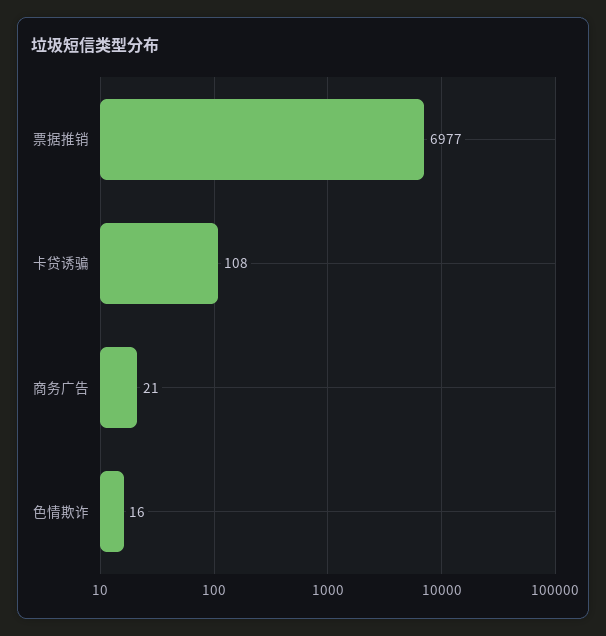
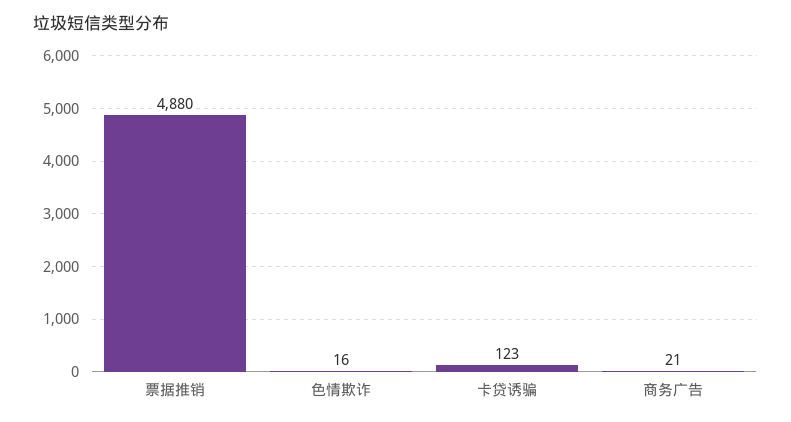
票据推销: 6977 -> 4880
卡贷诱骗: 108 -> 123

